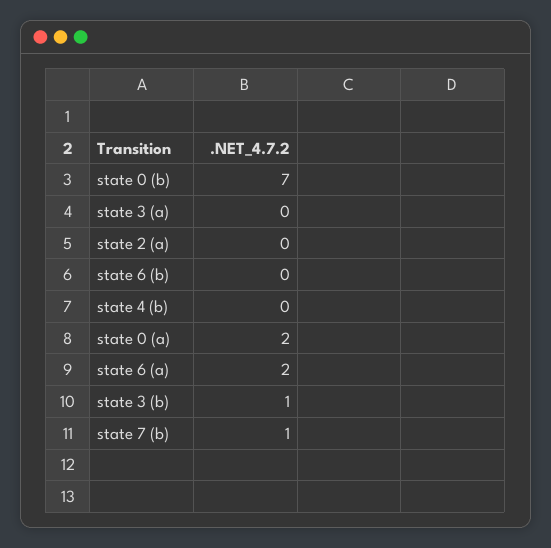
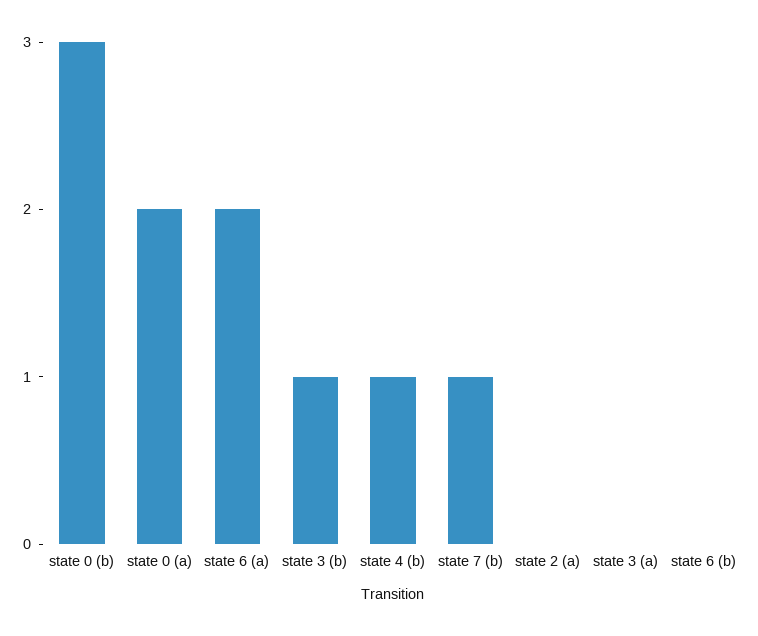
state 0 (b): 7 -> 3
state 4 (b): 0 -> 1

